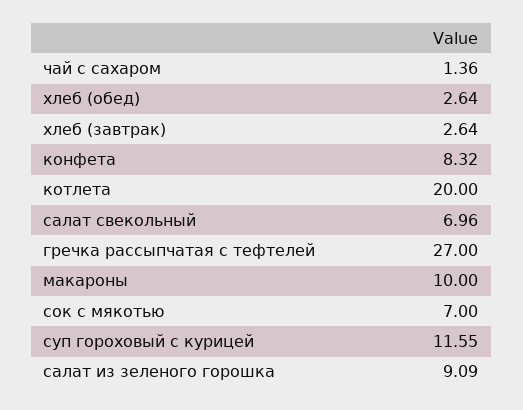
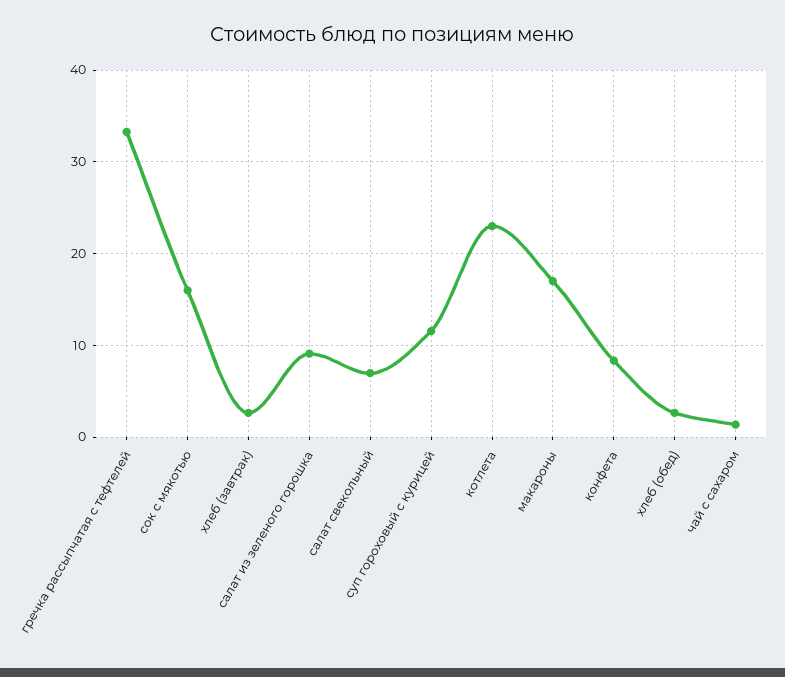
котлета: 20 -> 23
гречка рассыпчатая с тефтелей: 27 -> 33
макароны: 10 -> 17
сок с мякотью: 7 -> 16

